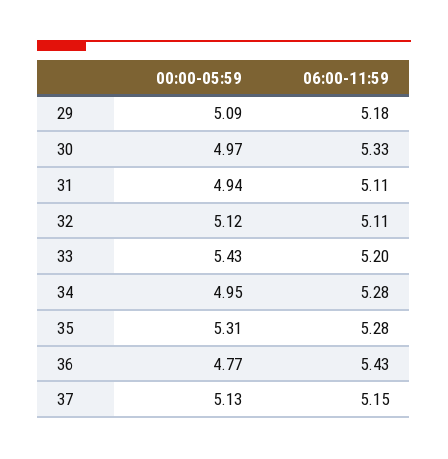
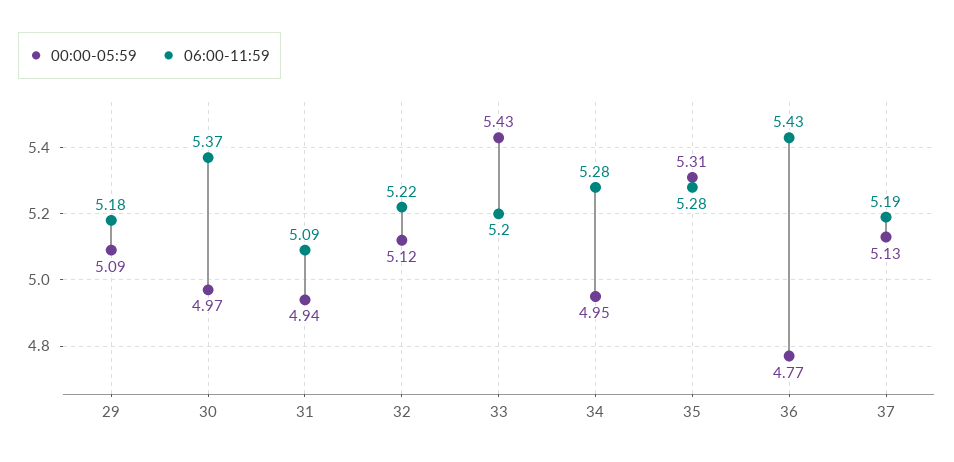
06:00-11:59, 30: 5.33 -> 5.37
06:00-11:59, 31: 5.11 -> 5.09
06:00-11:59, 32: 5.11 -> 5.22
06:00-11:59, 37: 5.15 -> 5.19

